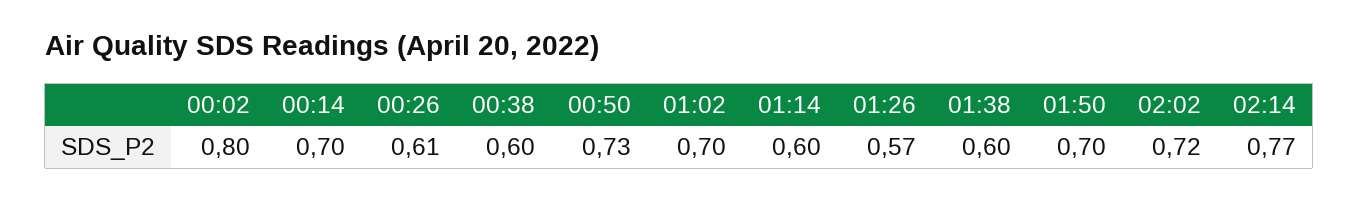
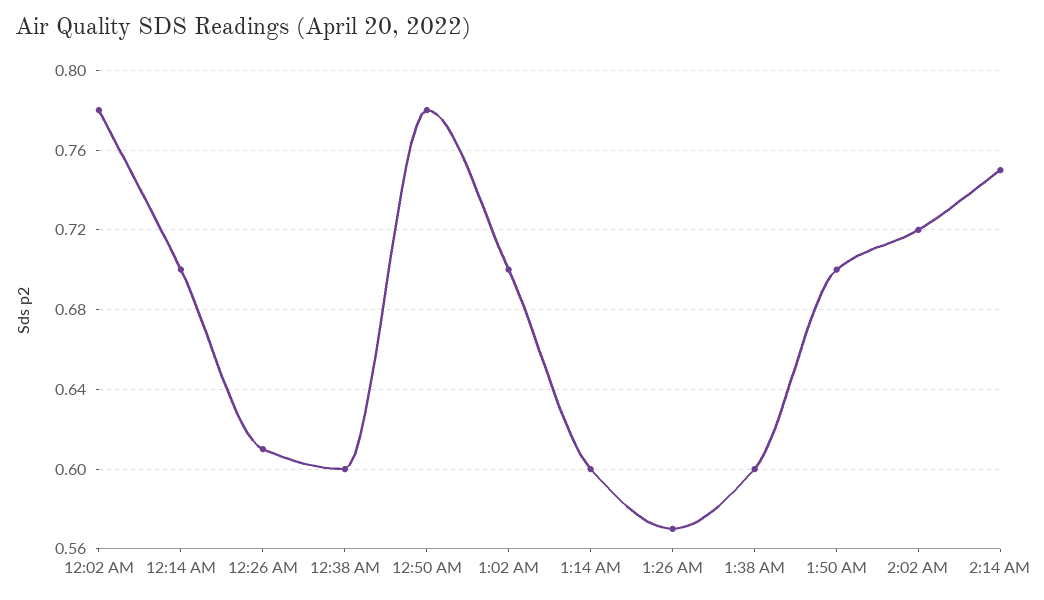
00:02: 0.8 -> 0.78
00:50: 0.73 -> 0.78
02:14: 0.77 -> 0.75

